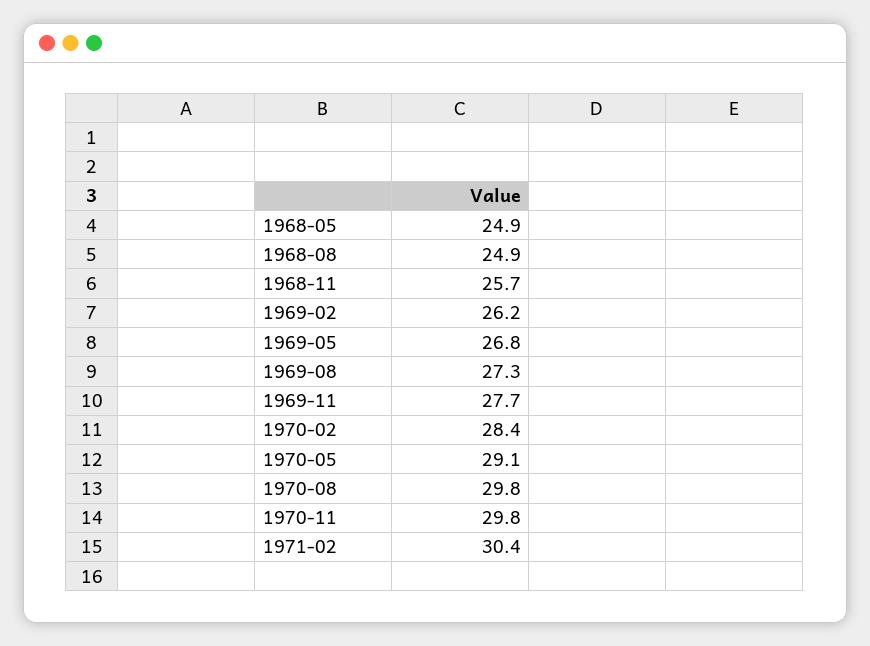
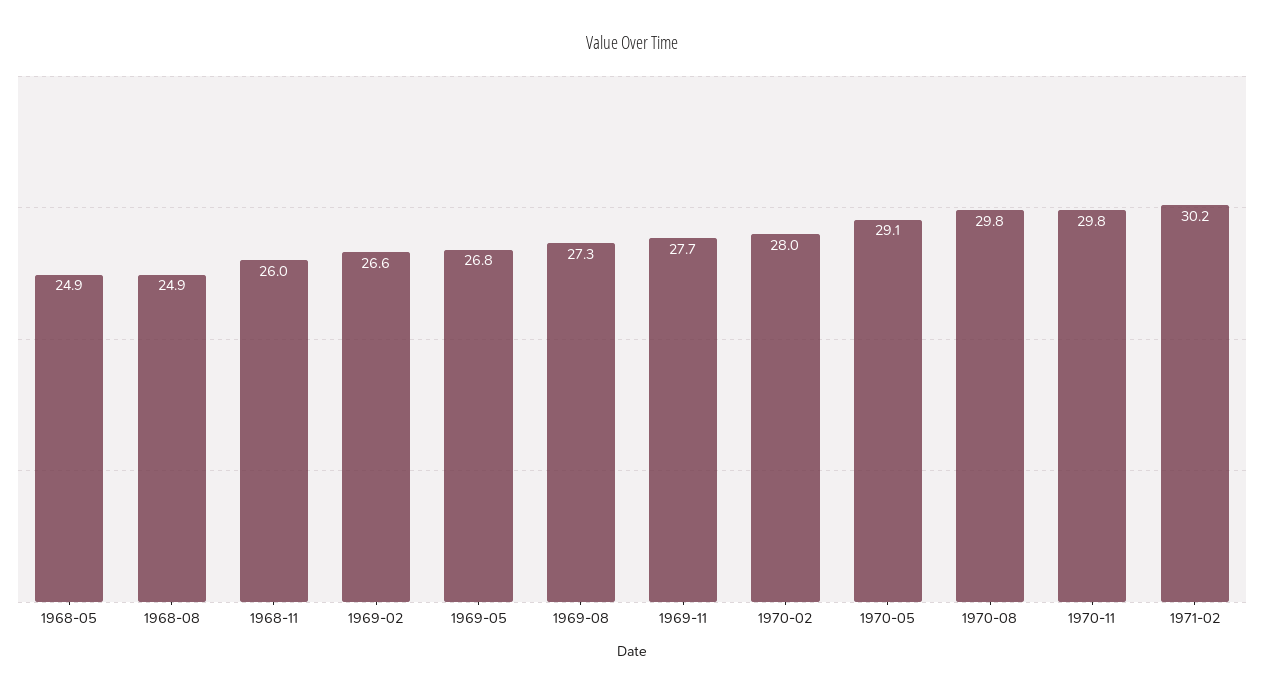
1968-11: 25.7 -> 26
1969-02: 26.2 -> 26.6
1970-02: 28.4 -> 28
1971-02: 30.4 -> 30.2

